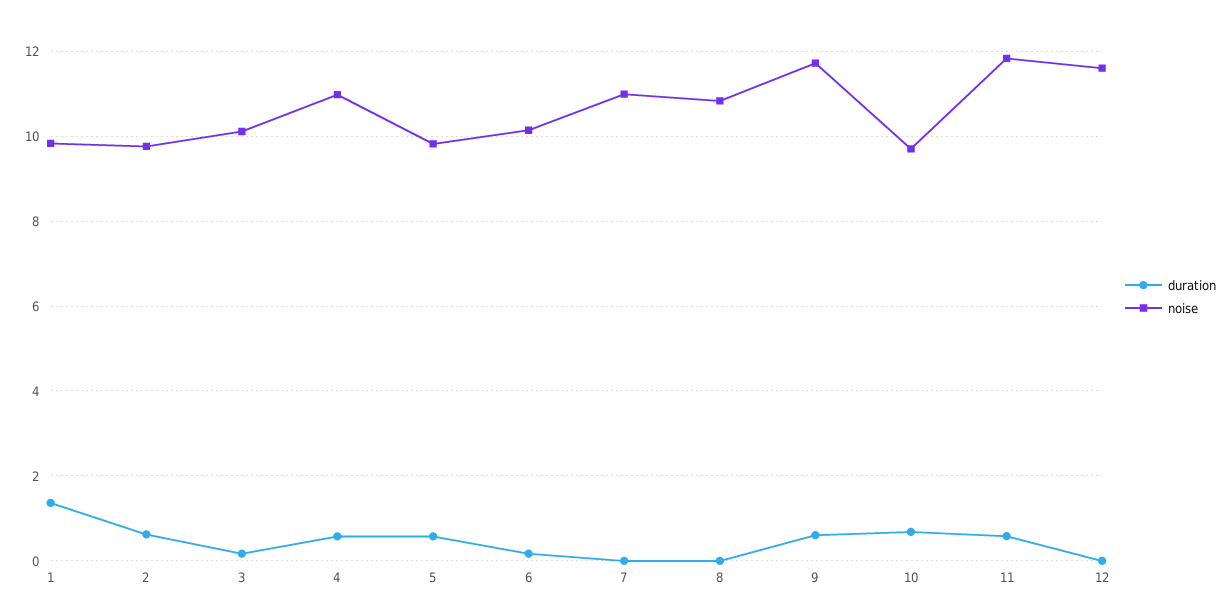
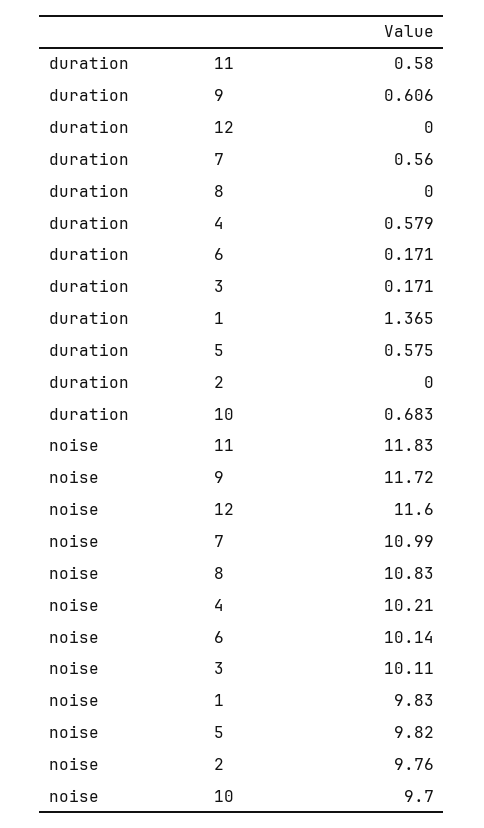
duration, 2: 0.6 -> 0
noise, 4: 11 -> 10.21
duration, 7: 0 -> 0.56

